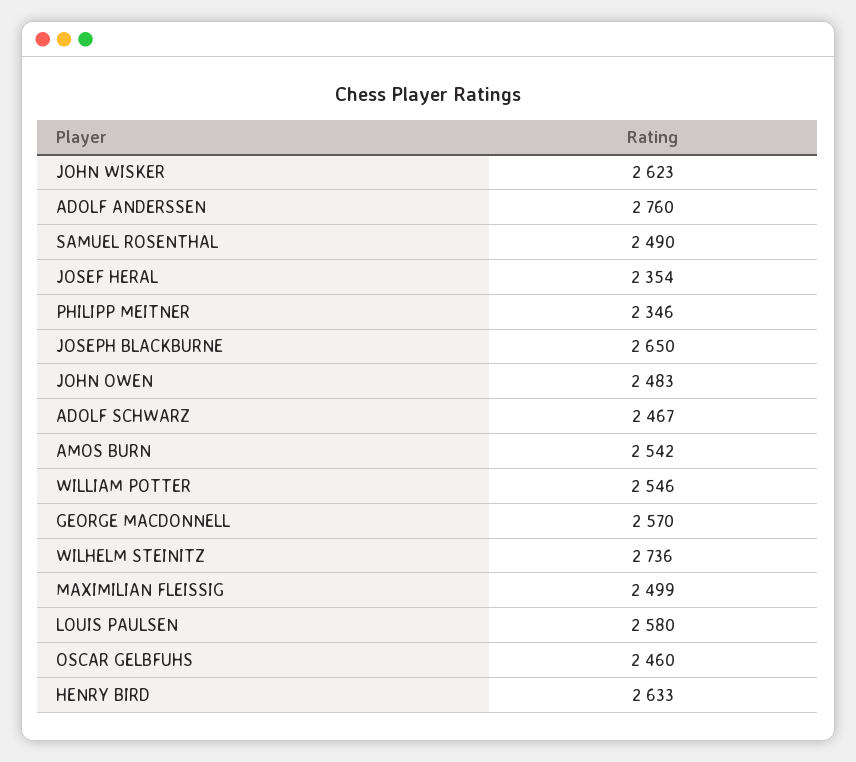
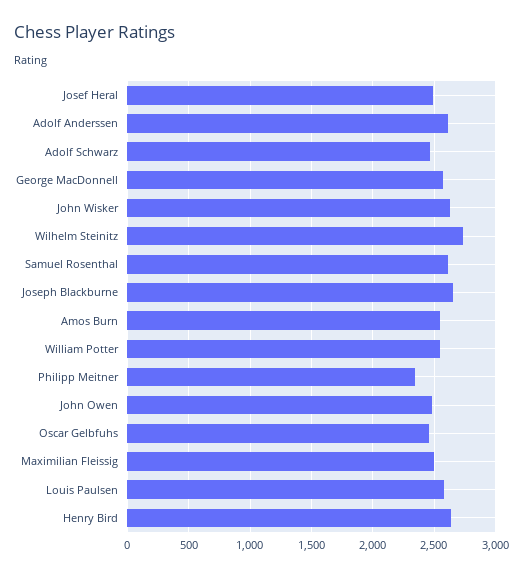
ADOLF ANDERSSEN: 2760 -> 2600
SAMUEL ROSENTHAL: 2490 -> 2600
JOSEF HERAL: 2354 -> 2500

